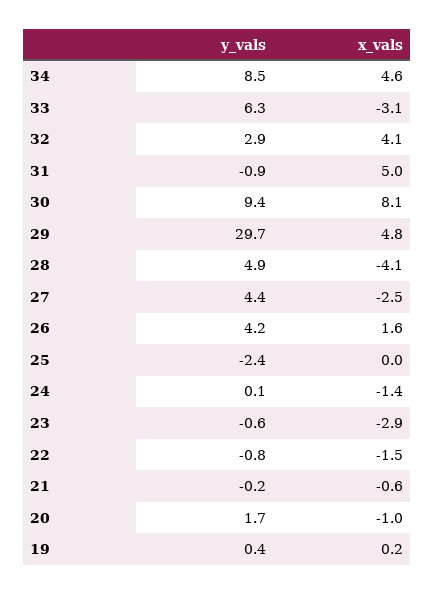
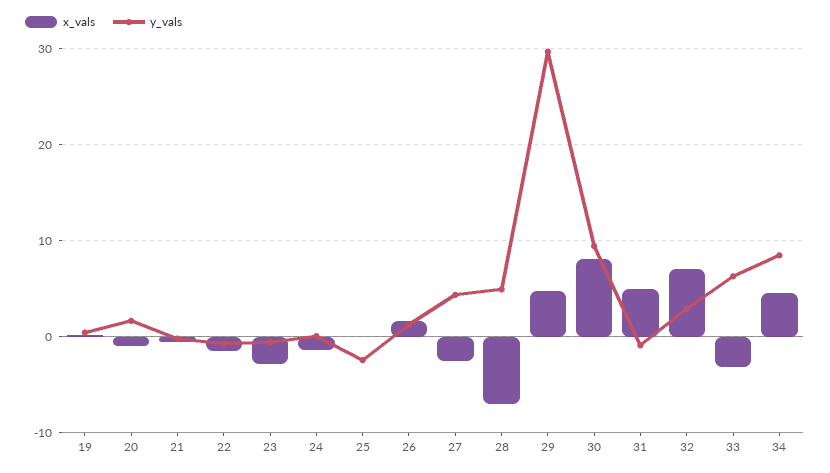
x_vals, 32: 4.1 -> 7
x_vals, 28: -4.1 -> -7
y_vals, 26: 4.2 -> 1

